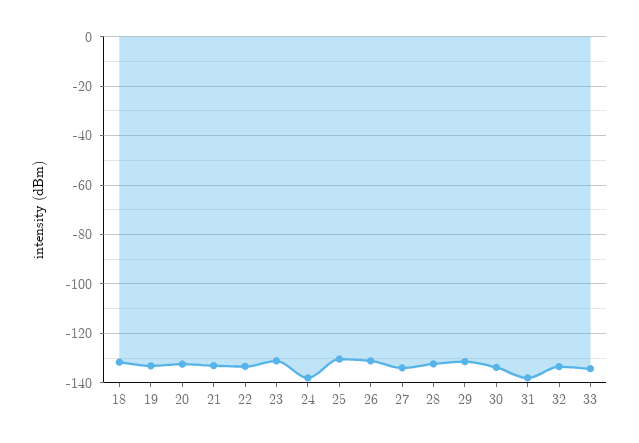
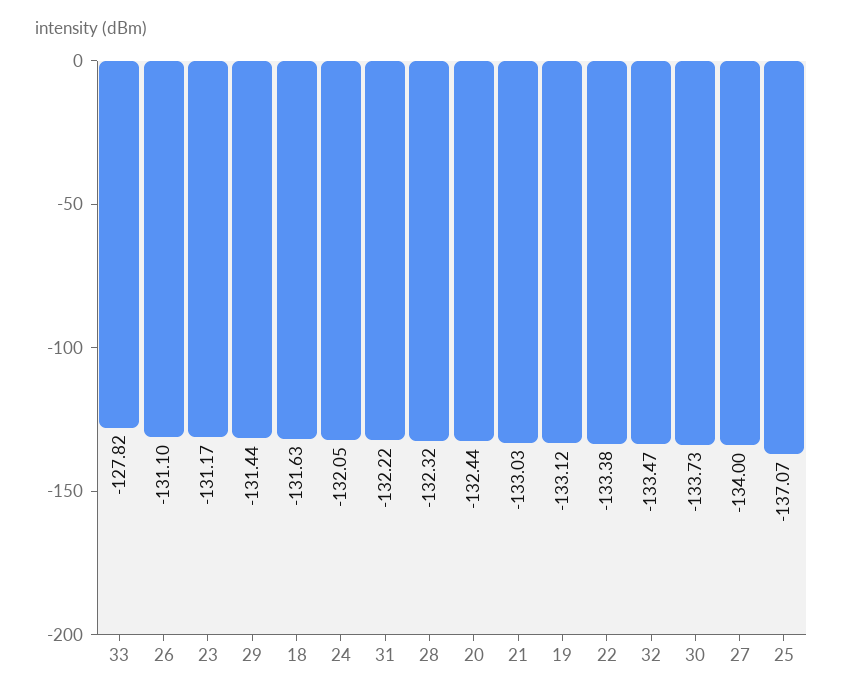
24: -137.5 -> -132.05
25: -130 -> -137.07
31: -137.5 -> -132.22
33: -135 -> -127.82

